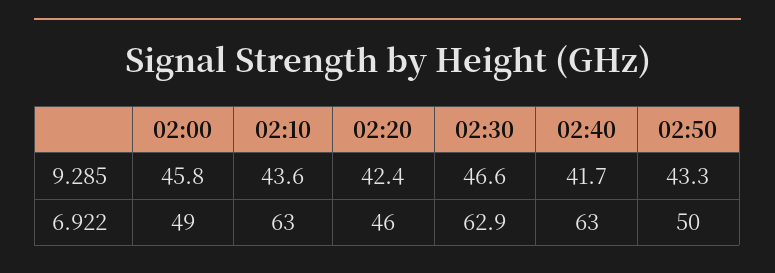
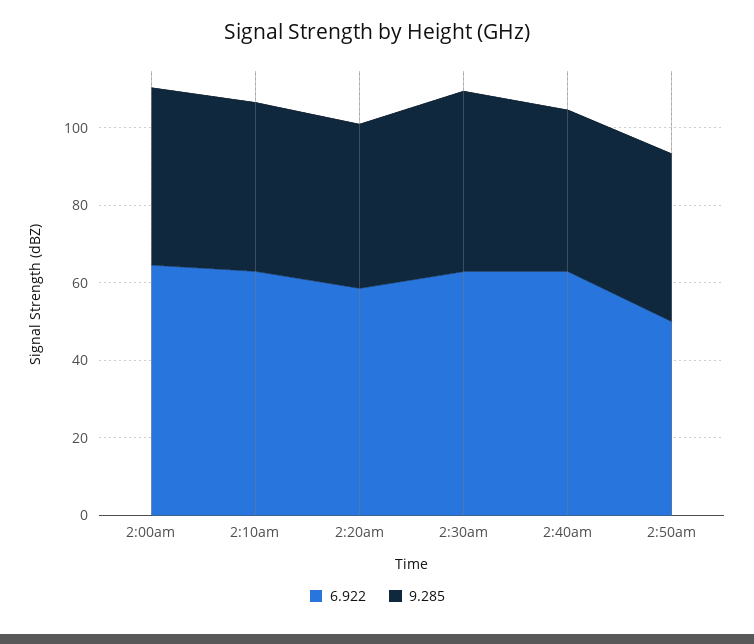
6.922, 02:00: 49 -> 65
6.922, 02:20: 46 -> 60

